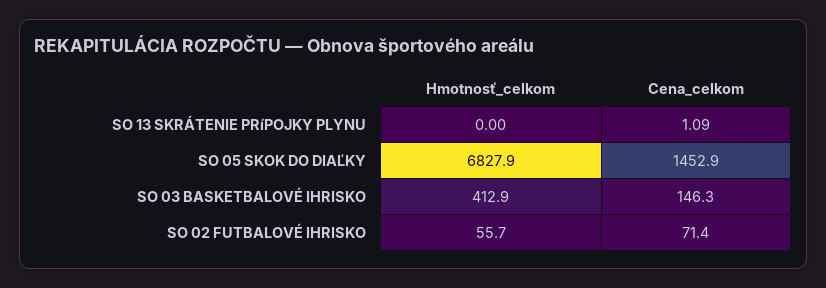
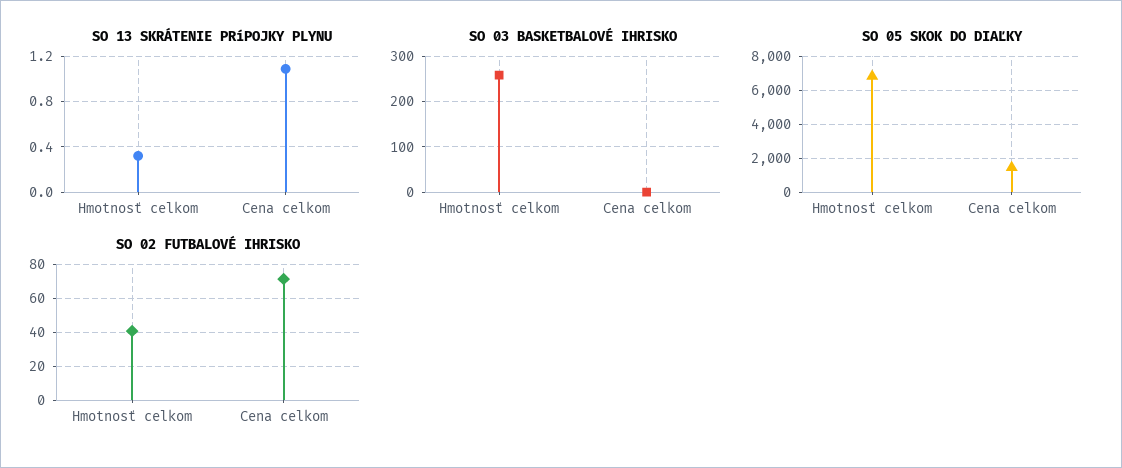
SO 13 SKRÁTENIE PRíPOJKY PLYNU, Hmotnosť_celkom: 0 -> 0.3
SO 03 BASKETBALOVÉ IHRISKO, Hmotnosť_celkom: 412.9 -> 260
SO 03 BASKETBALOVÉ IHRISKO, Cena_celkom: 146.3 -> 0
SO 02 FUTBALOVÉ IHRISKO, Hmotnosť_celkom: 55.7 -> 40

